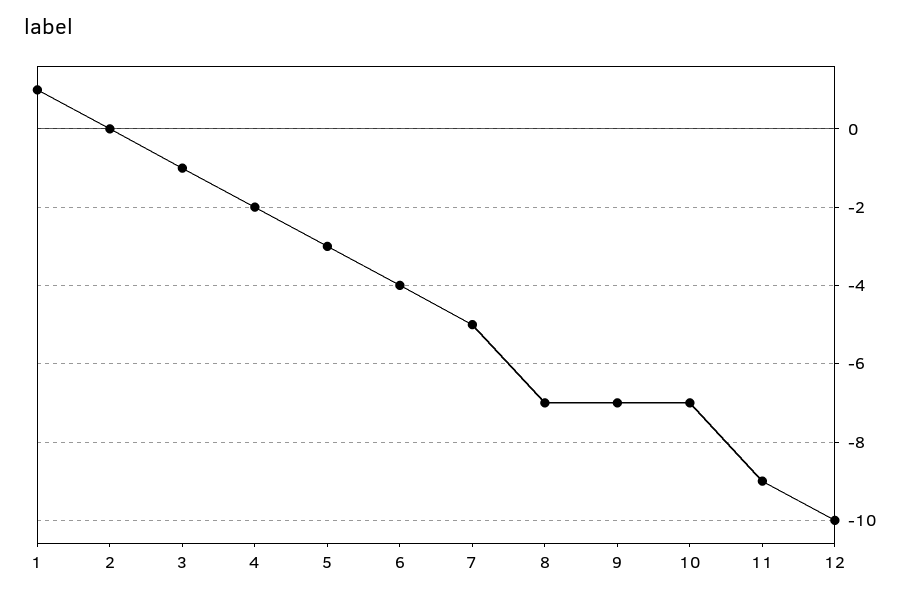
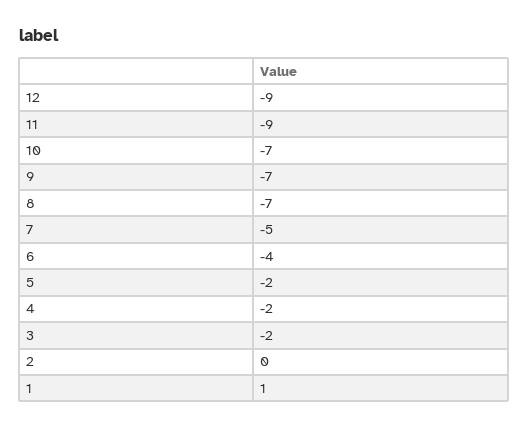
3: -1 -> -2
5: -3 -> -2
12: -10 -> -9

